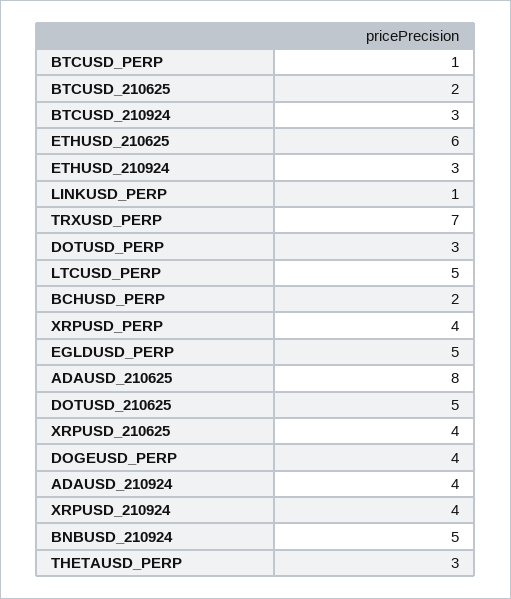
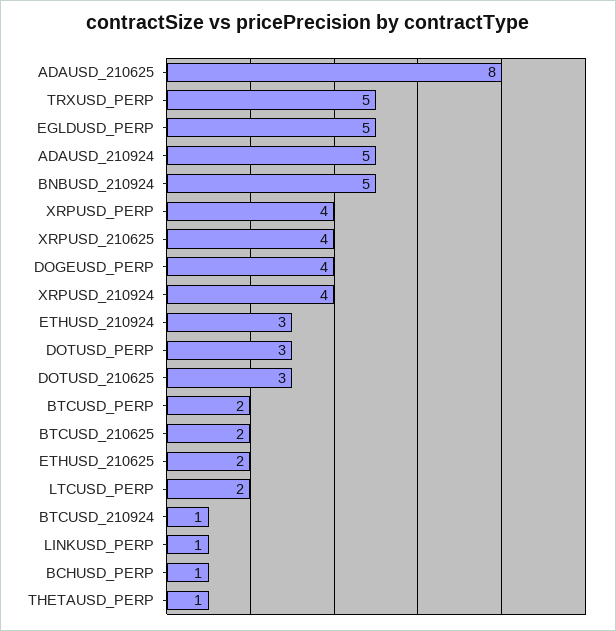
BTCUSD_PERP: 1 -> 2
BTCUSD_210924: 3 -> 1
ETHUSD_210625: 6 -> 2
TRXUSD_PERP: 7 -> 5
LTCUSD_PERP: 5 -> 2
BCHUSD_PERP: 2 -> 1
DOTUSD_210625: 5 -> 3
ADAUSD_210924: 4 -> 5
THETAUSD_PERP: 3 -> 1

